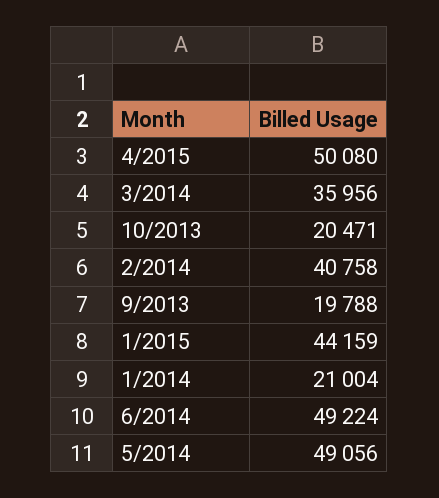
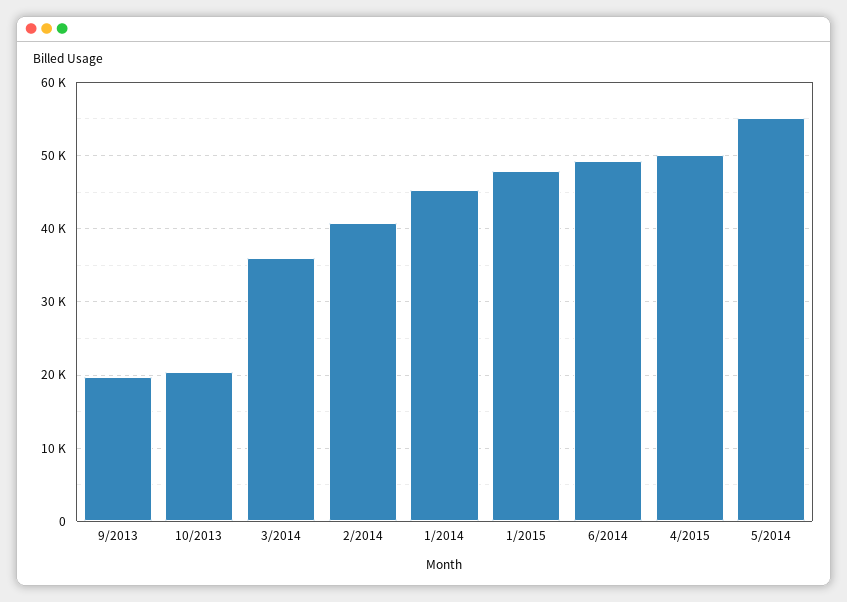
1/2015: 44159 -> 48000
1/2014: 21004 -> 45000
5/2014: 49056 -> 55000

